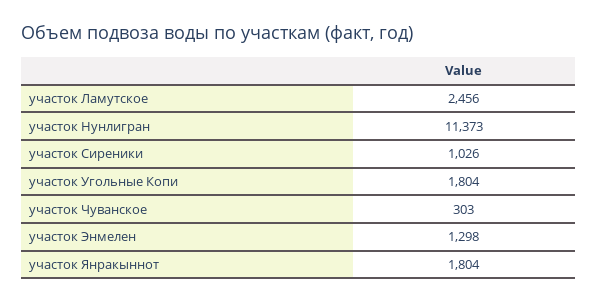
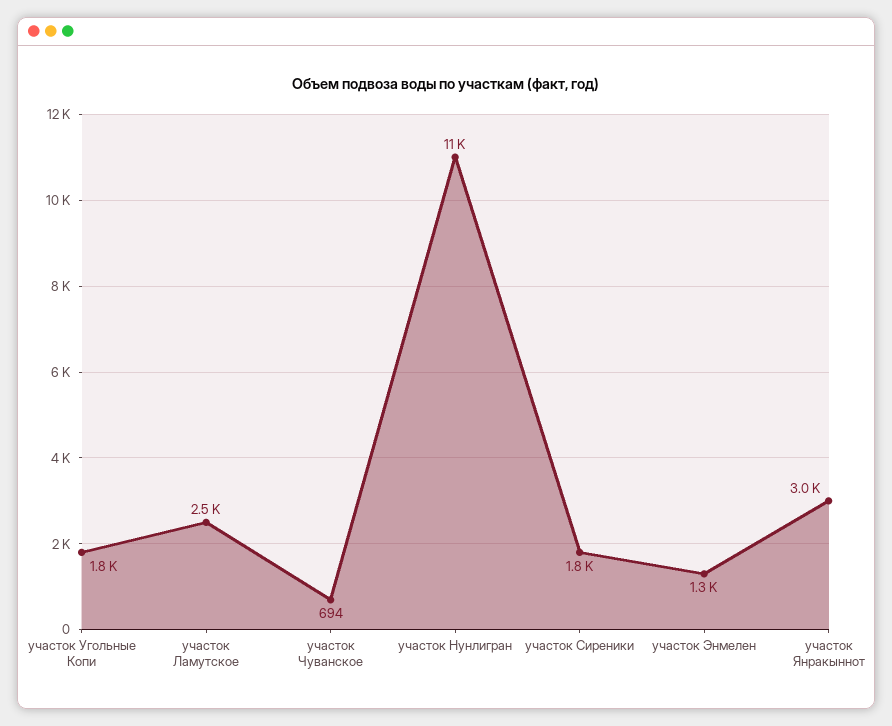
участок Сиреники: 1026 -> 1800
участок Чуванское: 303 -> 694
участок Янракыннот: 1804 -> 3000

